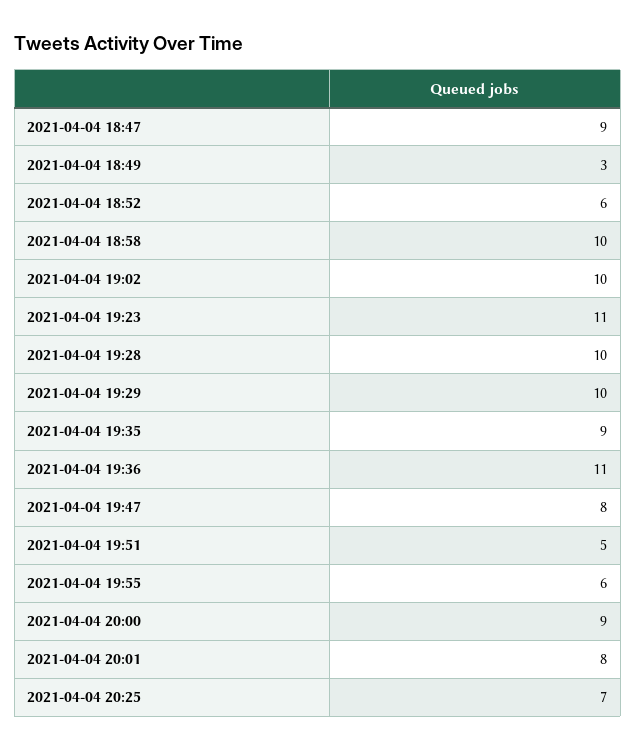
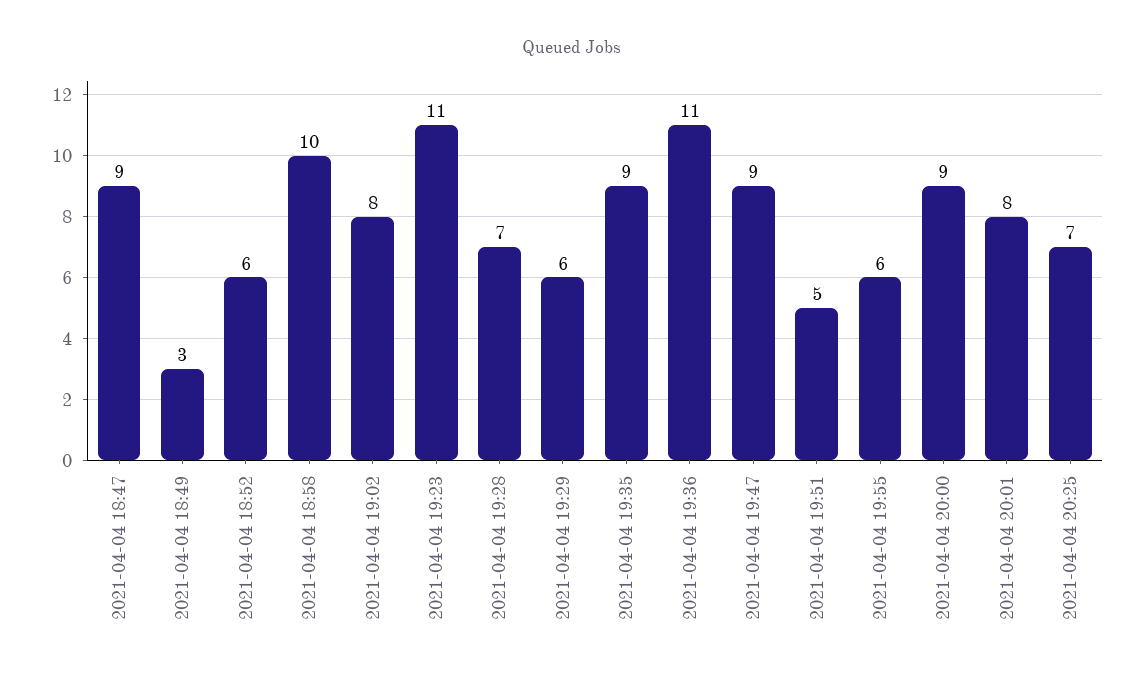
2021-04-04 19:02: 10 -> 8
2021-04-04 19:28: 10 -> 7
2021-04-04 19:29: 10 -> 6
2021-04-04 19:47: 8 -> 9

